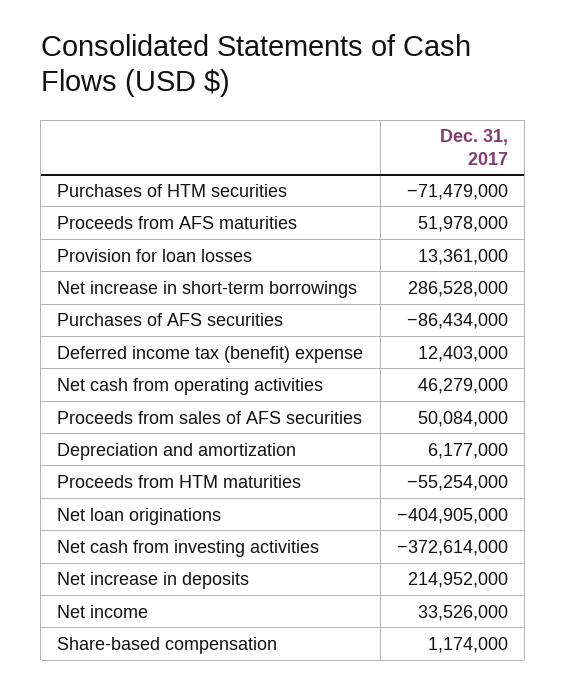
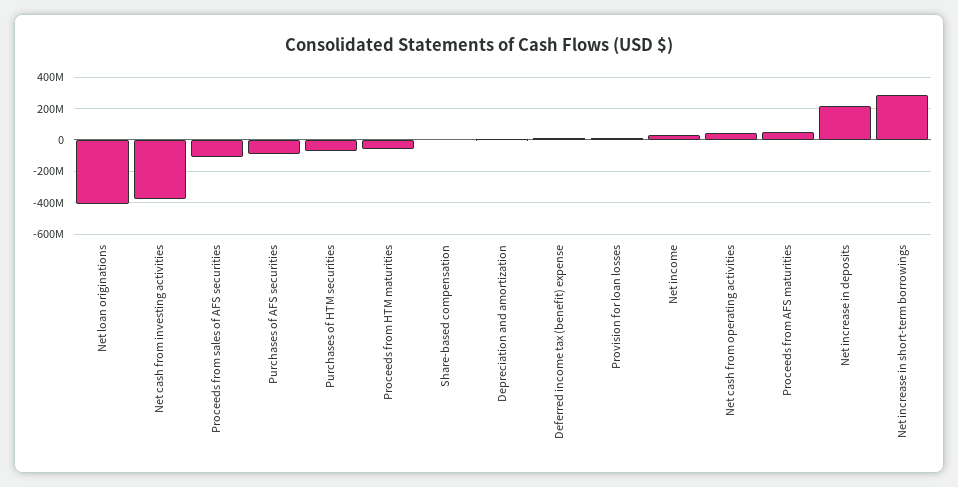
Proceeds from sales of AFS securities: 50084000 -> -100000000

